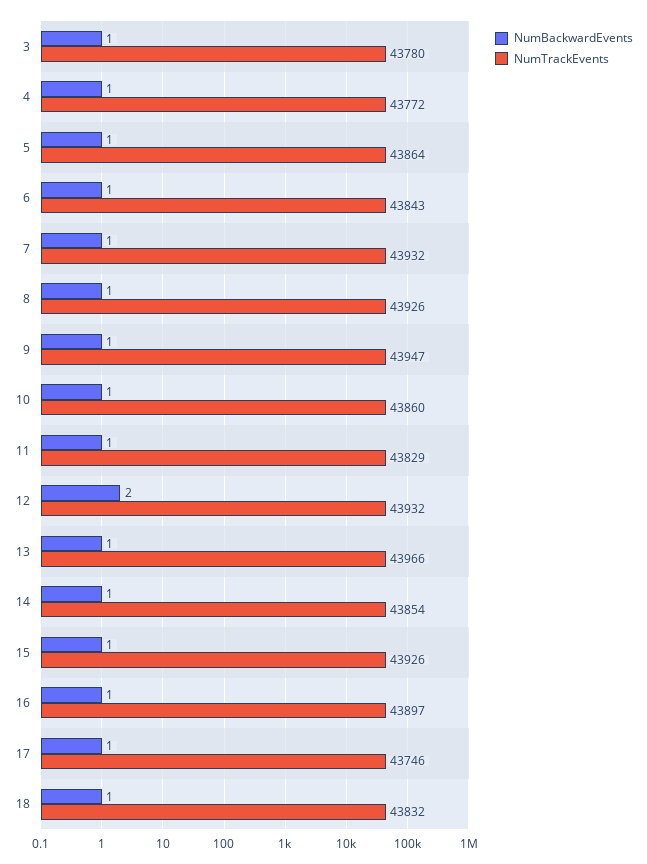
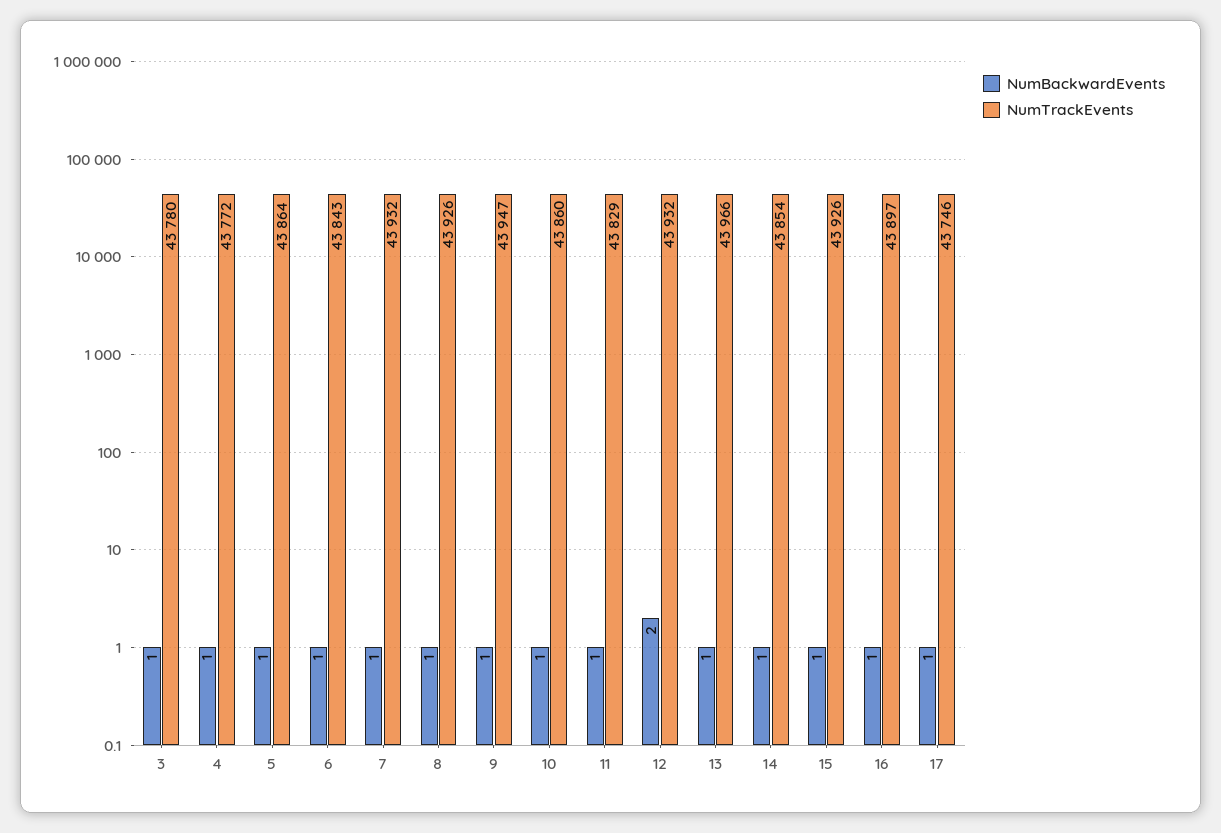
NumBackwardEvents, 18: 1 -> none
NumTrackEvents, 18: 43832 -> none

